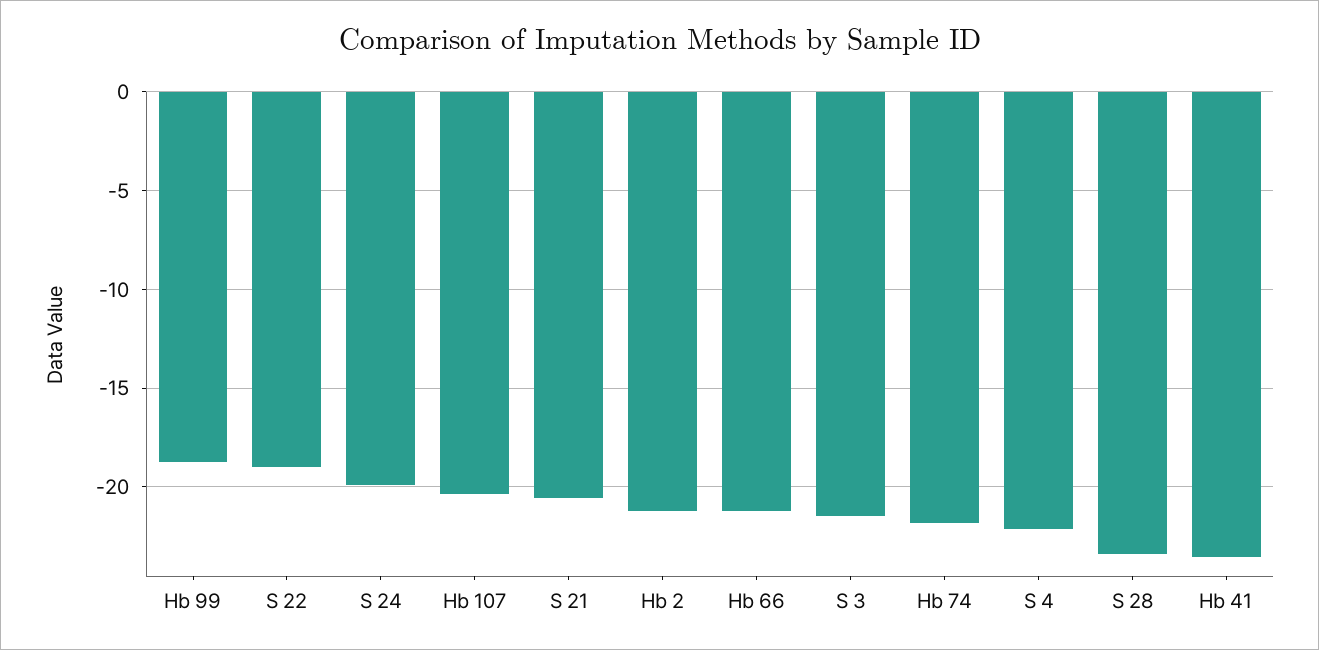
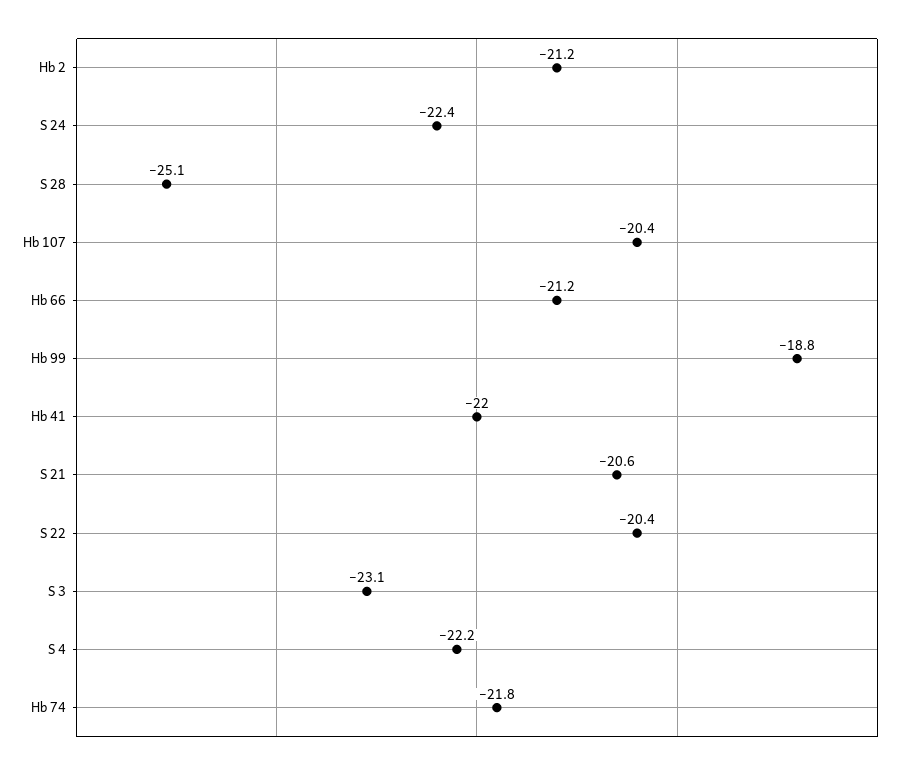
S 22: -19 -> -20.4
S 24: -20 -> -22.4
S 3: -21.5 -> -23.1
S 28: -23.5 -> -25.1
Hb 41: -23.5 -> -22

